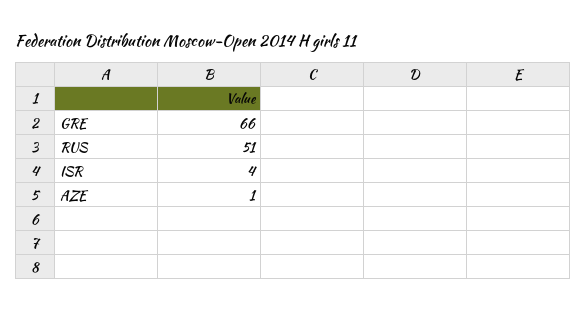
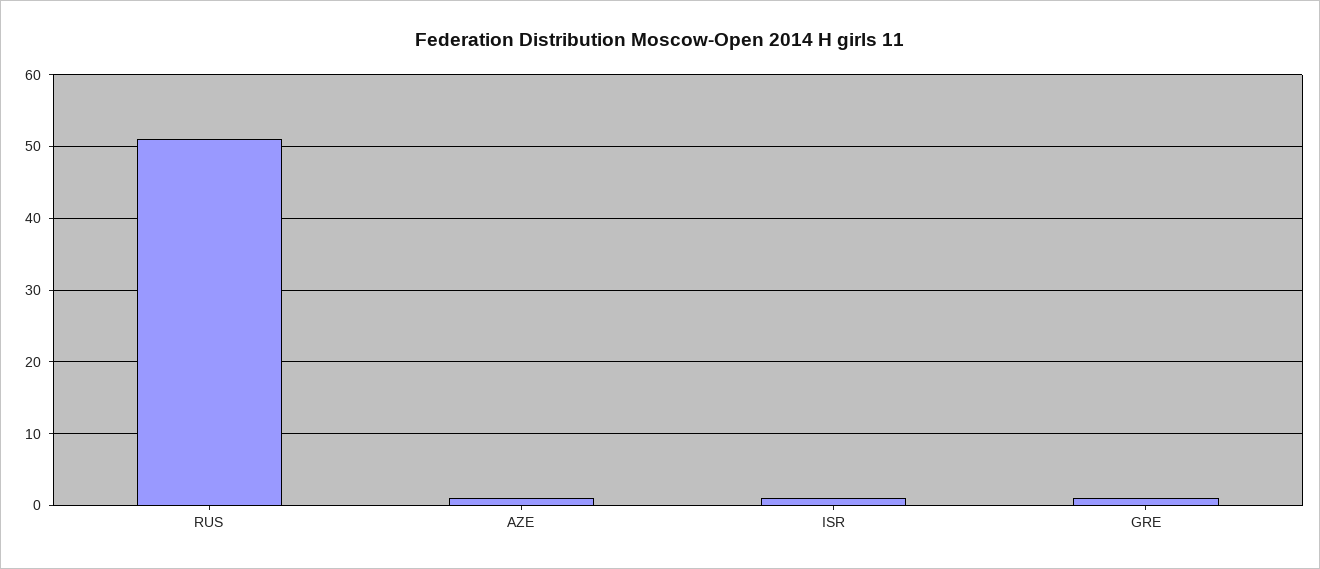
GRE: 66 -> 1
ISR: 4 -> 1

